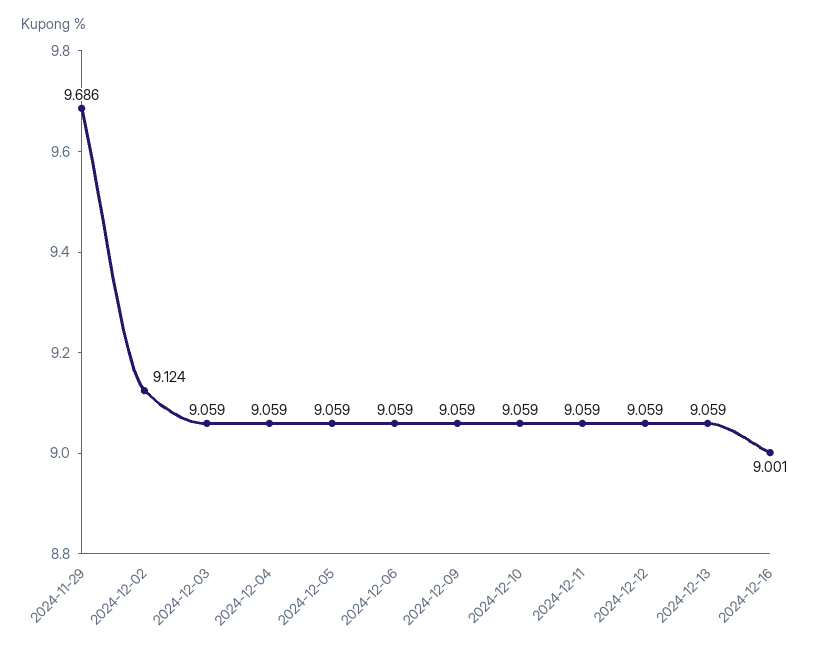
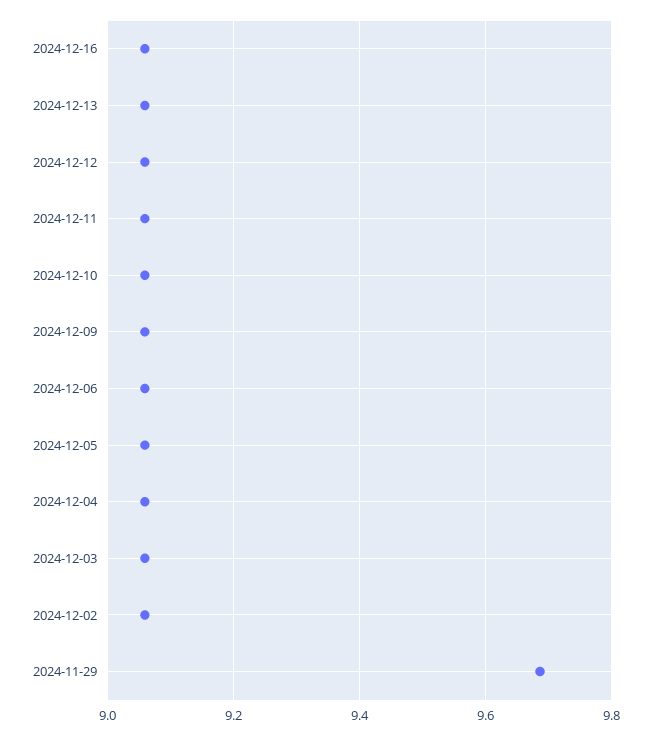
2024-12-02: 9.124 -> 9.06
2024-12-16: 9.001 -> 9.06

